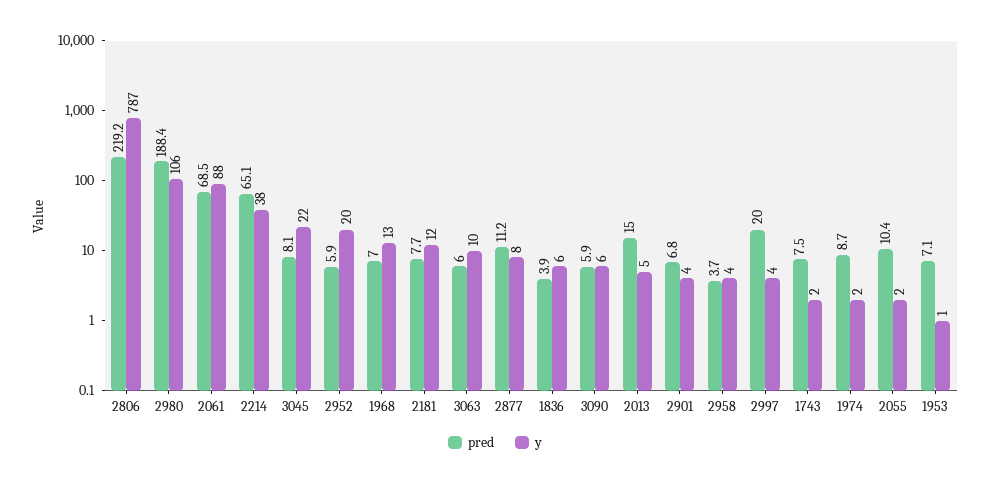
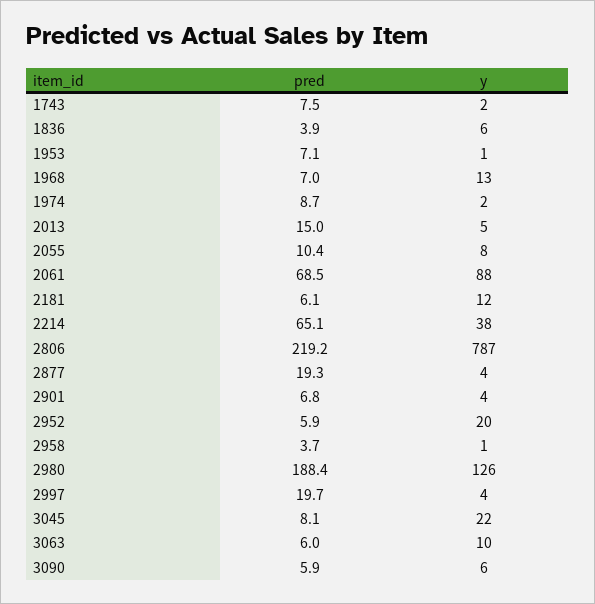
y, 2980: 106 -> 126
pred, 2181: 7.7 -> 6.1
pred, 2877: 11.2 -> 19.3
y, 2877: 8 -> 4
y, 2958: 4 -> 1
pred, 2997: 20 -> 19.7
y, 2055: 2 -> 8

